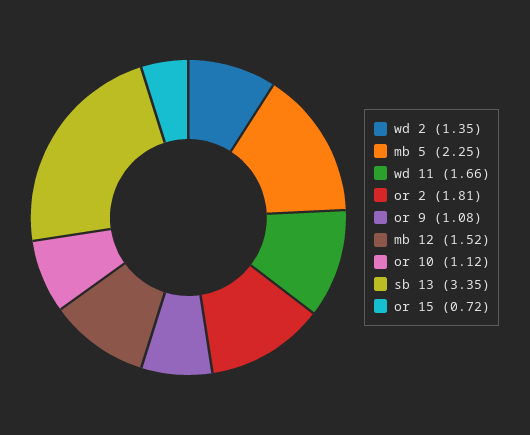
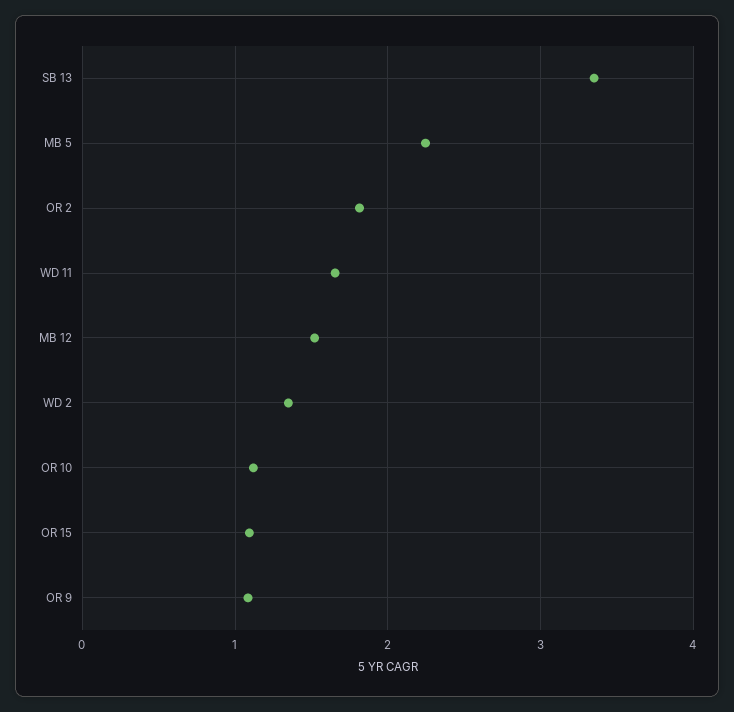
or 15: 0.72 -> 1.1

